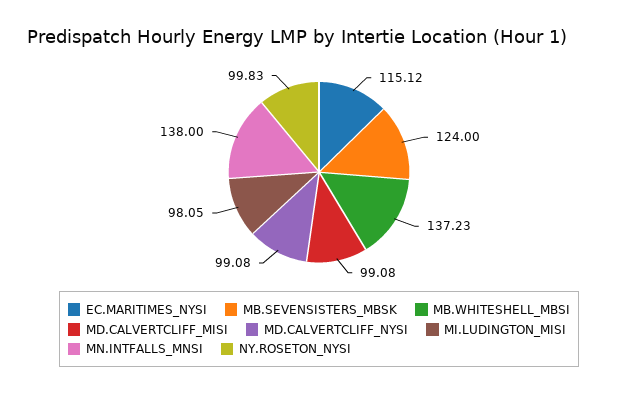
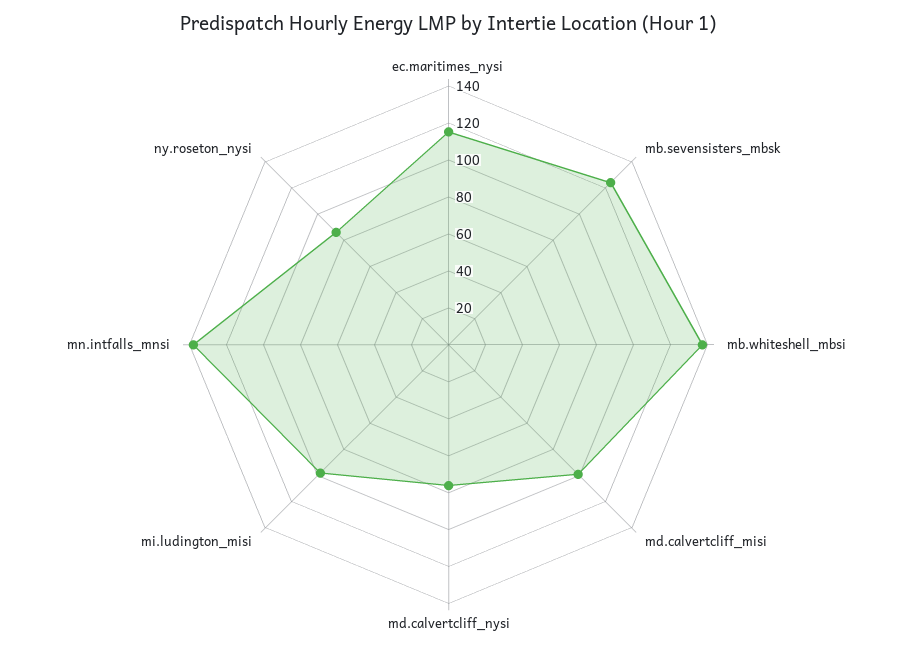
MD.CALVERTCLIFF_NYSI: 99.08 -> 75
NY.ROSETON_NYSI: 99.83 -> 85

